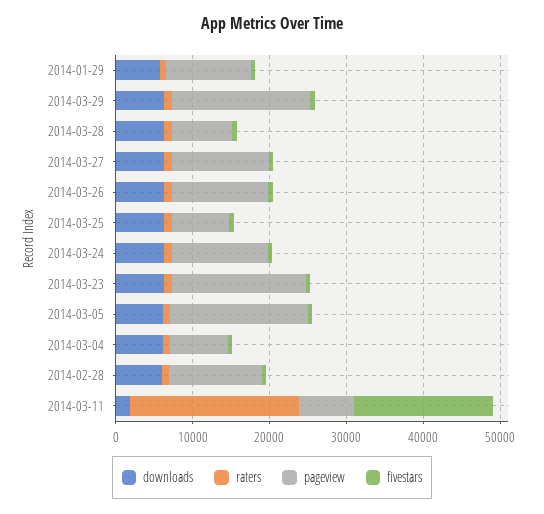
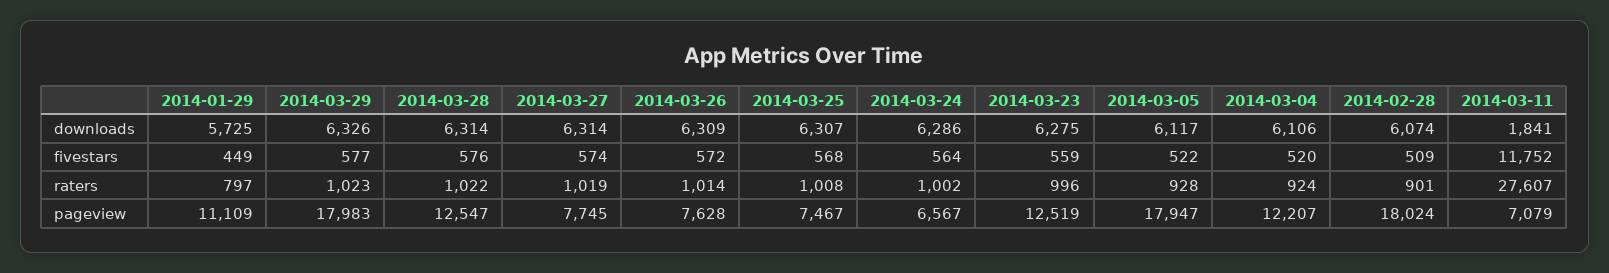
pageview, 2014-03-28: 8000 -> 12547
pageview, 2014-03-27: 12000 -> 7745
pageview, 2014-03-26: 12000 -> 7628
pageview, 2014-03-24: 12000 -> 6567
pageview, 2014-03-23: 18000 -> 12519
pageview, 2014-03-04: 8000 -> 12207
pageview, 2014-02-28: 12000 -> 18024
raters, 2014-03-11: 22000 -> 27607
fivestars, 2014-03-11: 18000 -> 11752

